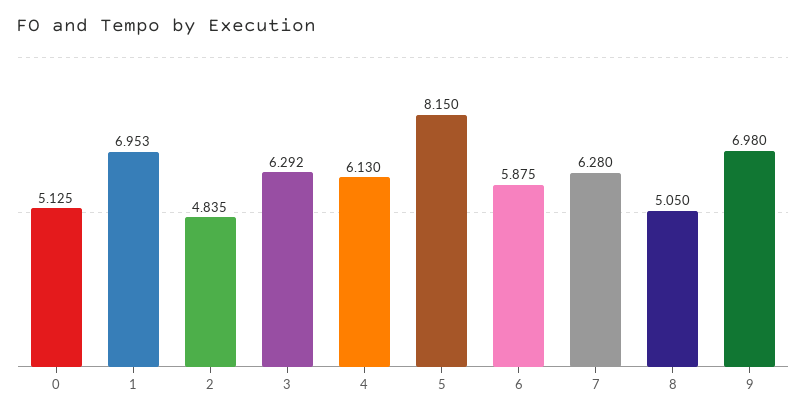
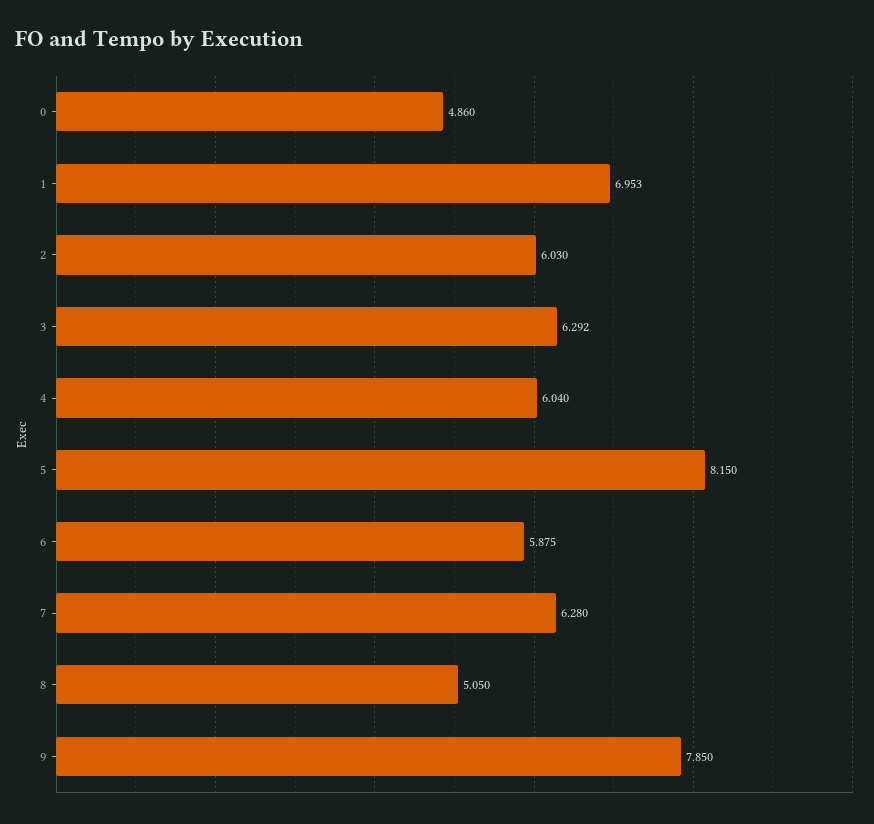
0: 5.125 -> 4.86
2: 4.835 -> 6.03
4: 6.13 -> 6.04
9: 6.98 -> 7.85

